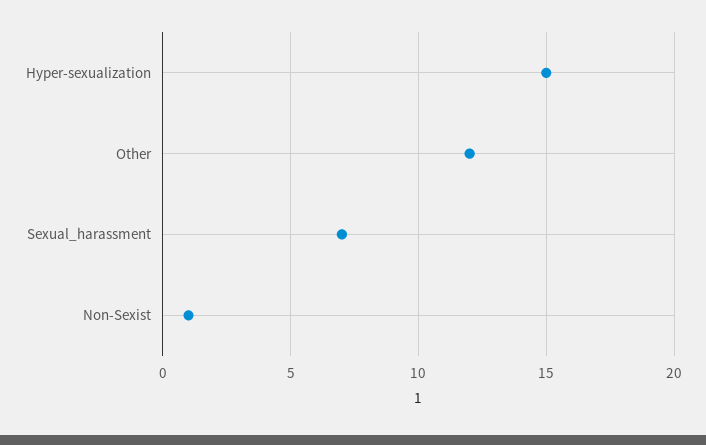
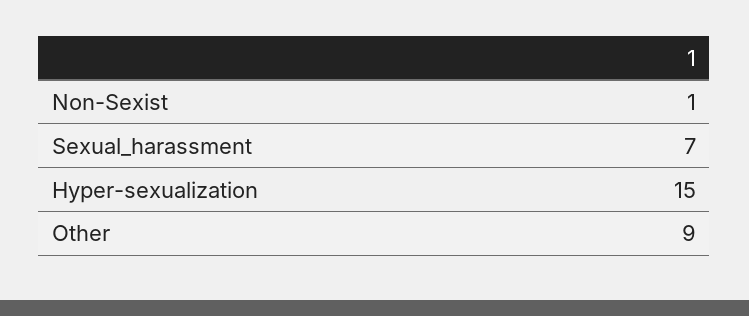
Other: 12 -> 9

